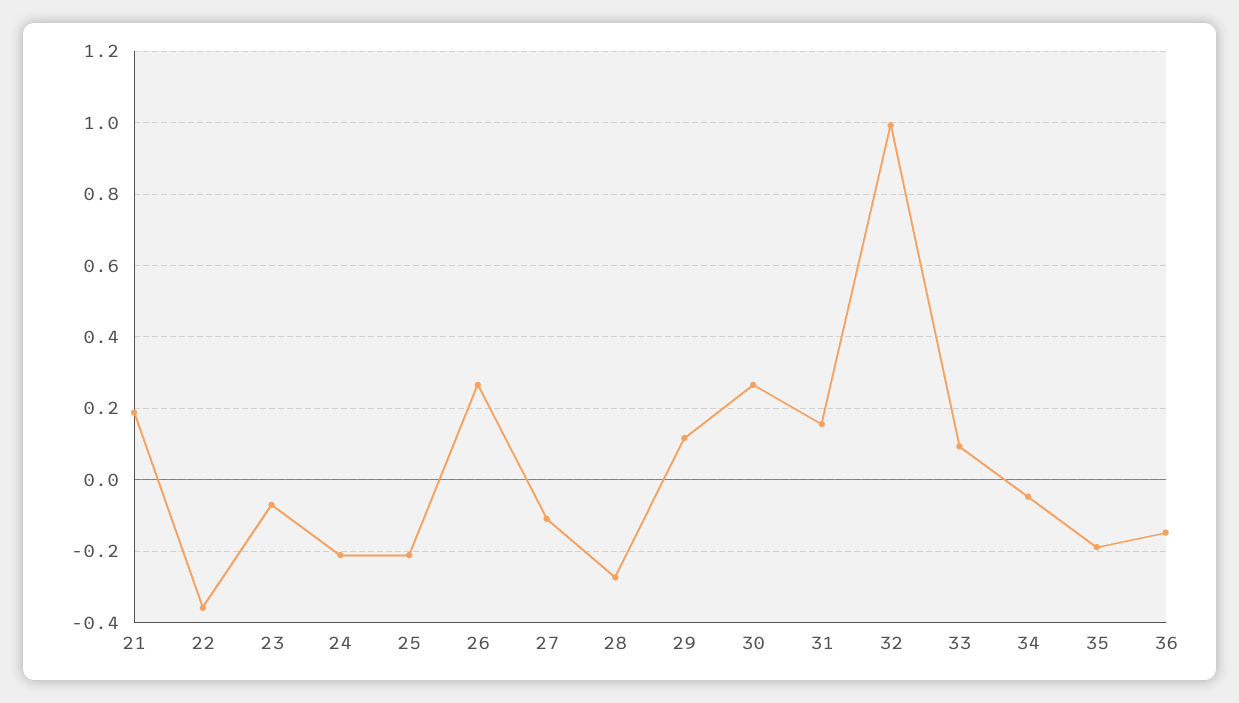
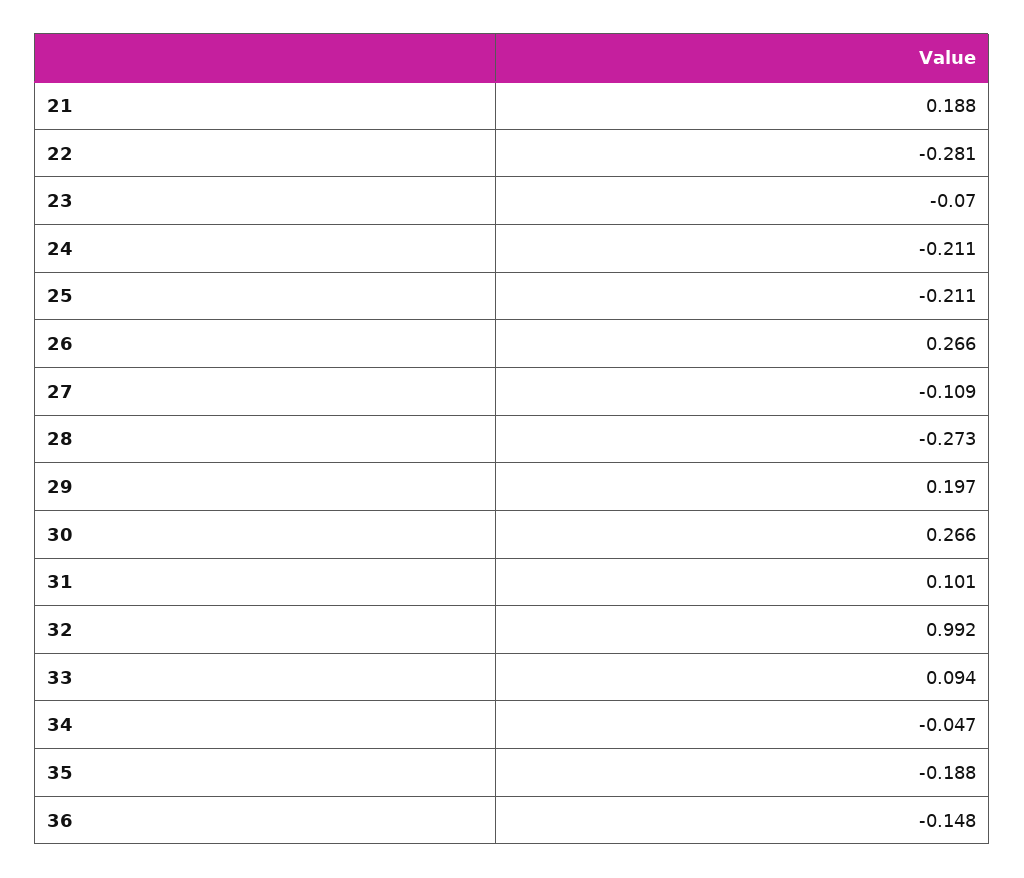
22: -0.36 -> -0.281
29: 0.12 -> 0.197
31: 0.16 -> 0.101

